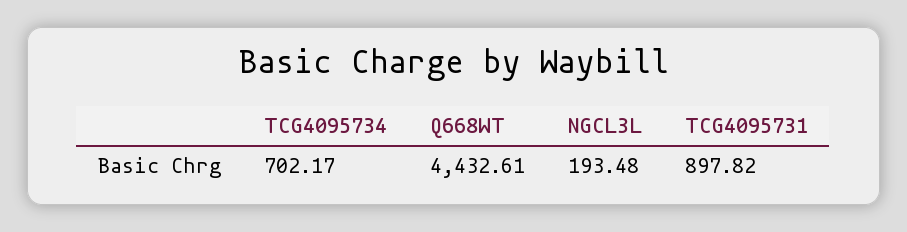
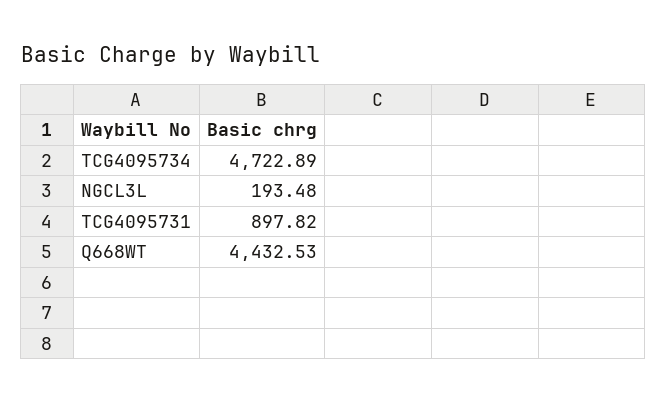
TCG4095734: 702.17 -> 4722.89
Q668WT: 4432.61 -> 4432.53

